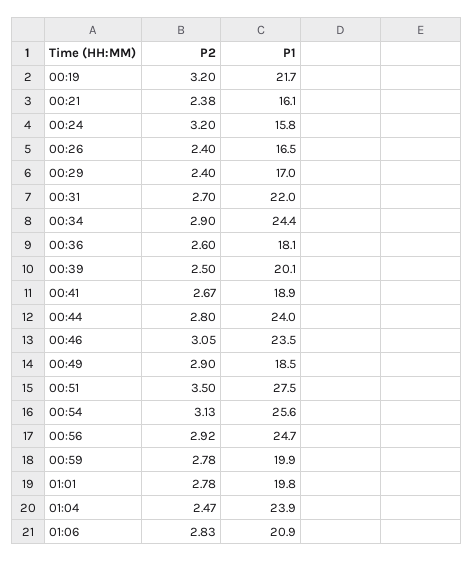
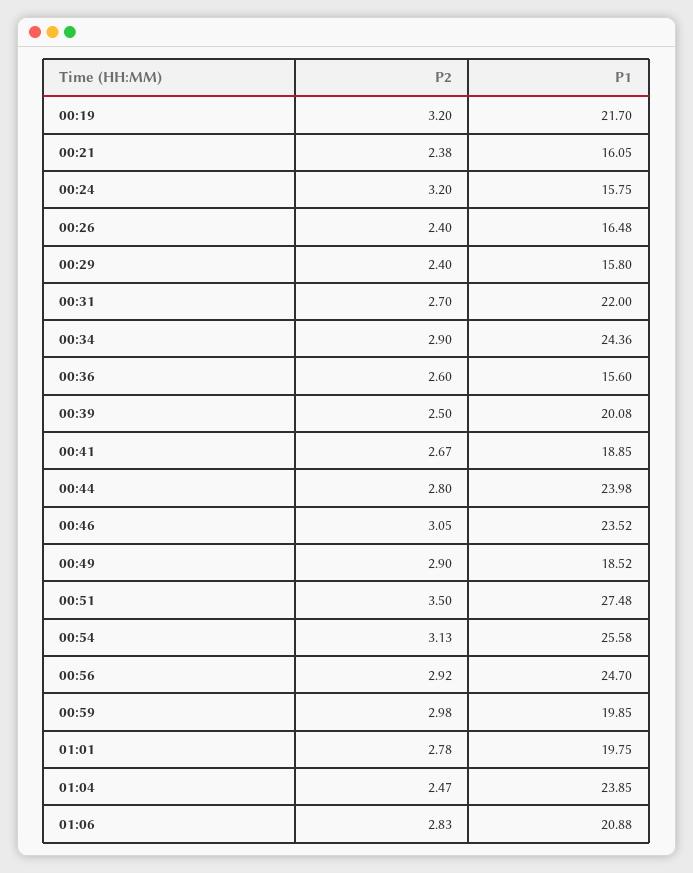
P1, 00:29: 17 -> 15.8
P1, 00:36: 18.1 -> 15.6
P2, 00:59: 2.78 -> 2.98

